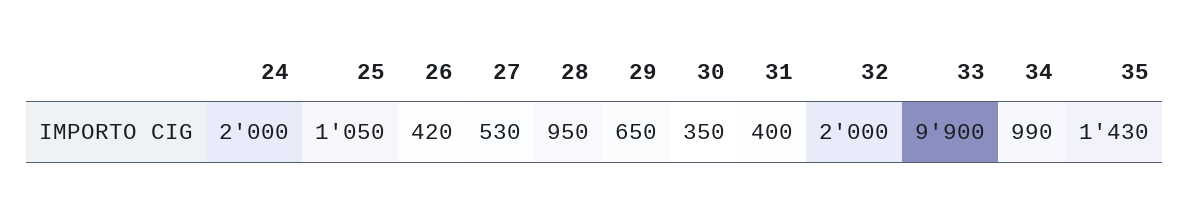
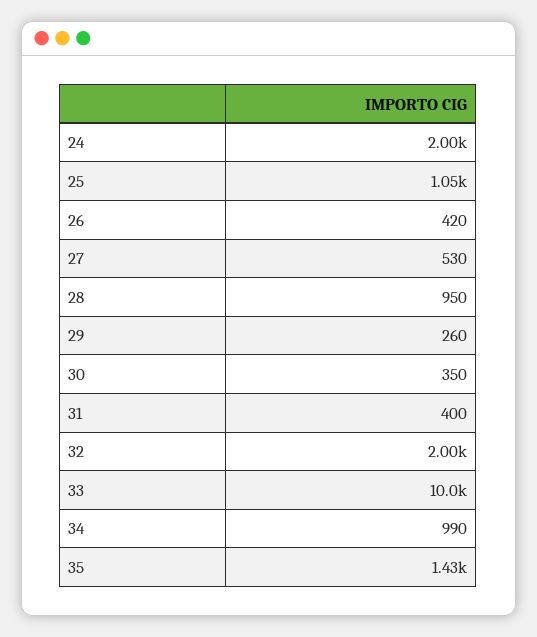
29: 650 -> 260
33: 9900 -> 10000

